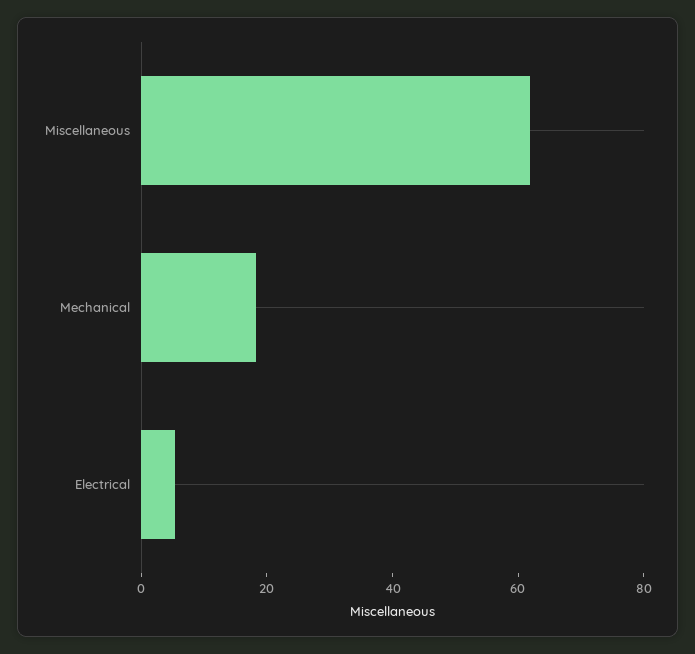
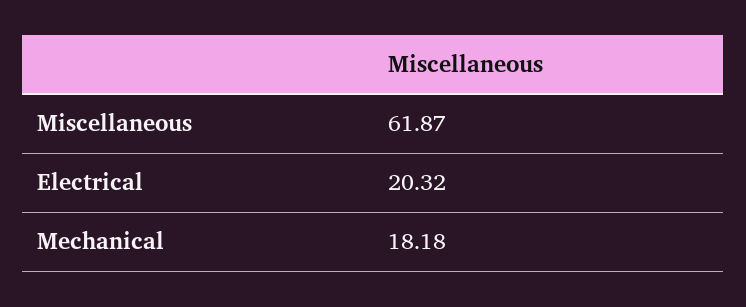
Electrical: 5 -> 20.32

